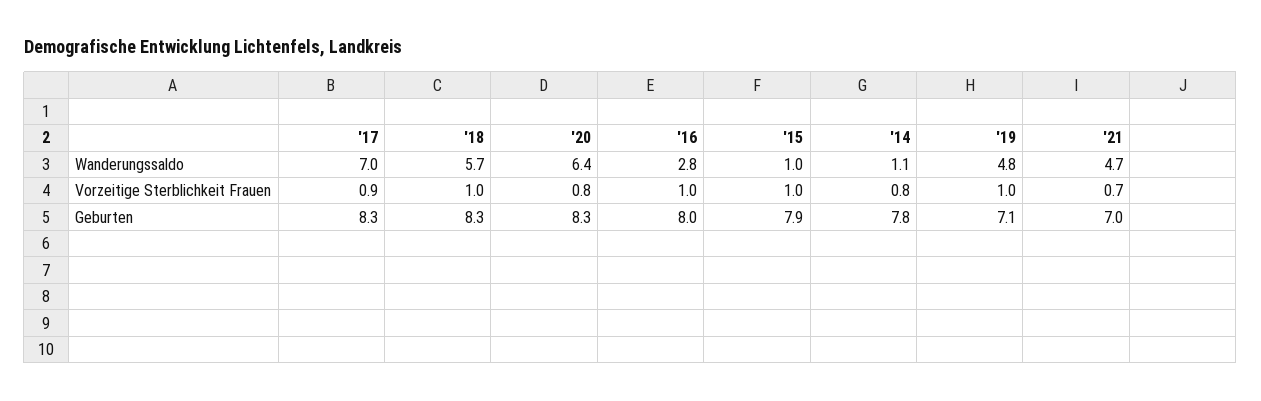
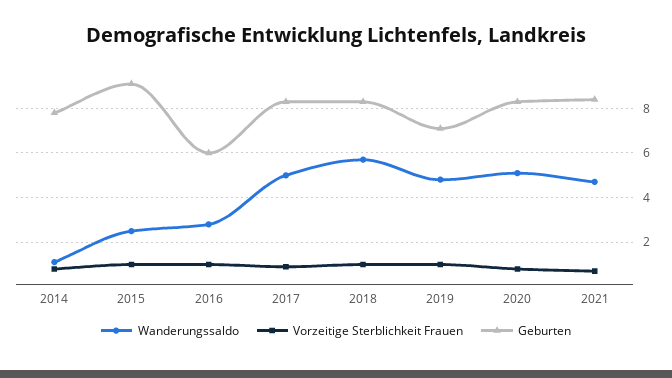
Wanderungssaldo, '17: 7 -> 5
Wanderungssaldo, '20: 6.4 -> 5
Wanderungssaldo, '15: 1 -> 2.5
Geburten, '16: 8 -> 6
Geburten, '15: 7.9 -> 9
Geburten, '21: 7 -> 8.5

